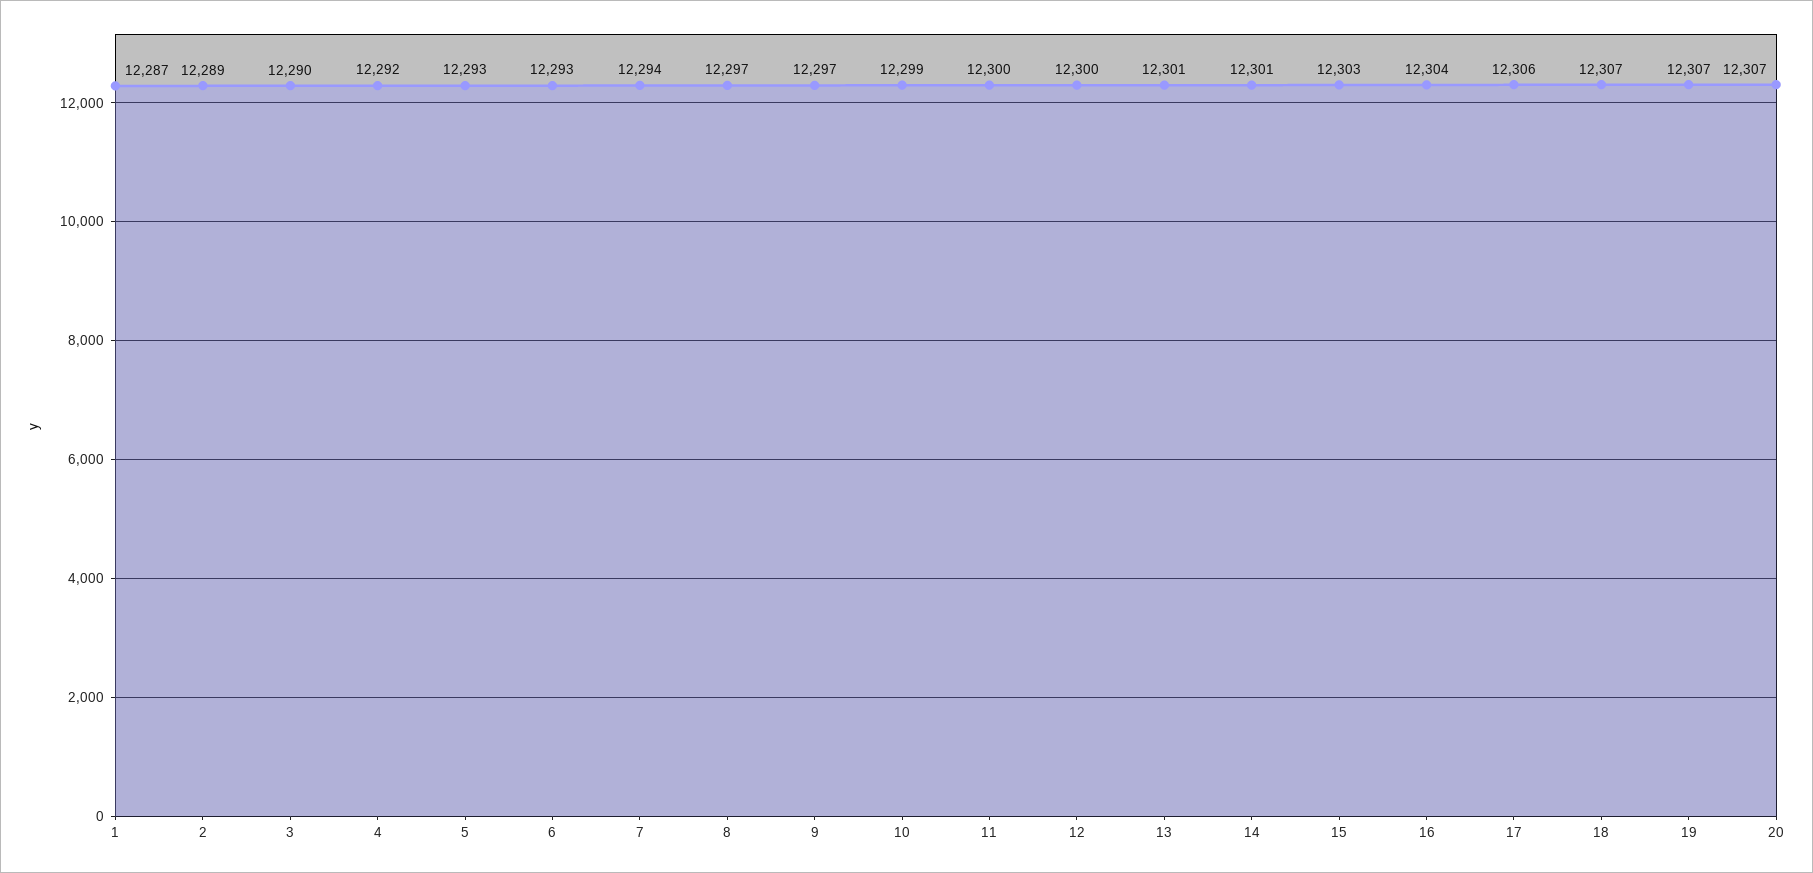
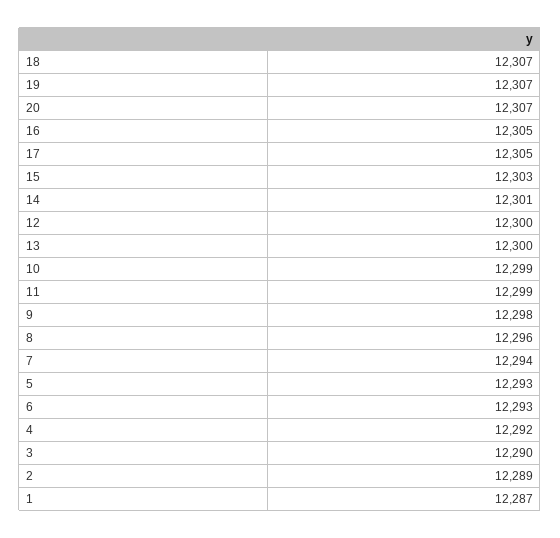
8: 12297 -> 12296
9: 12297 -> 12298
11: 12300 -> 12299
13: 12301 -> 12300
16: 12304 -> 12305
17: 12306 -> 12305

